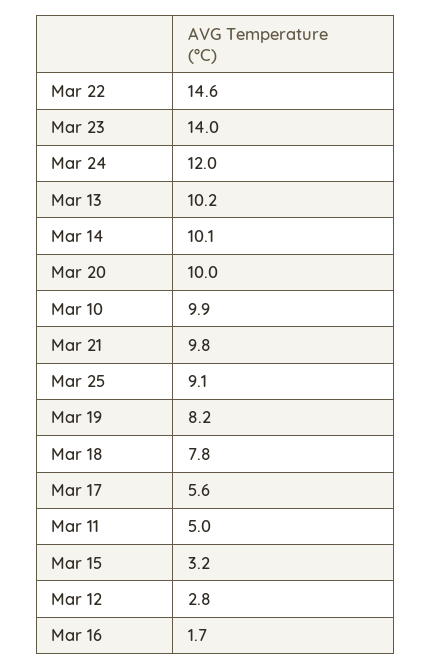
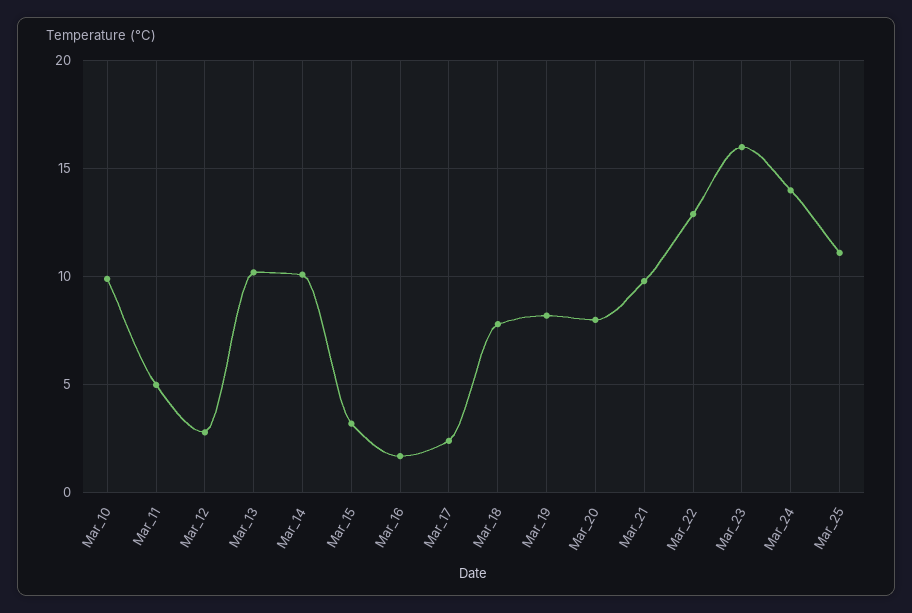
Mar 22: 14.6 -> 13
Mar 23: 14 -> 16
Mar 24: 12 -> 14
Mar 20: 10 -> 8
Mar 25: 9.1 -> 11
Mar 17: 5.6 -> 2.5

